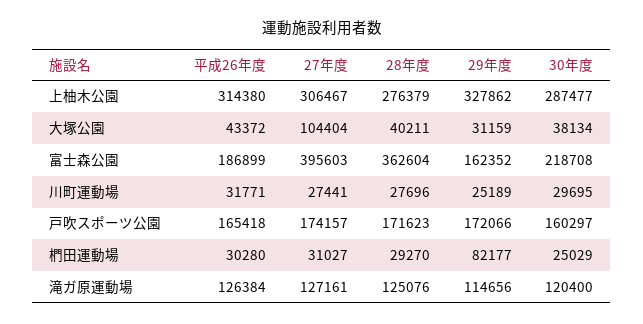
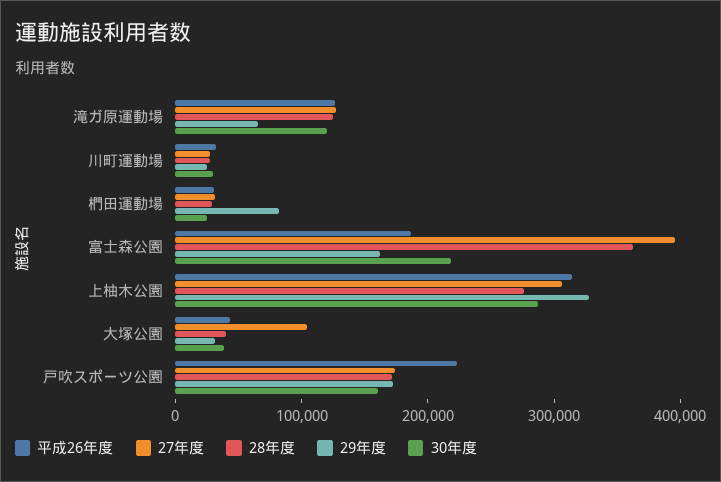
平成26年度, 戸吹スポーツ公園: 165418 -> 220000
29年度, 滝ガ原運動場: 114656 -> 60000

